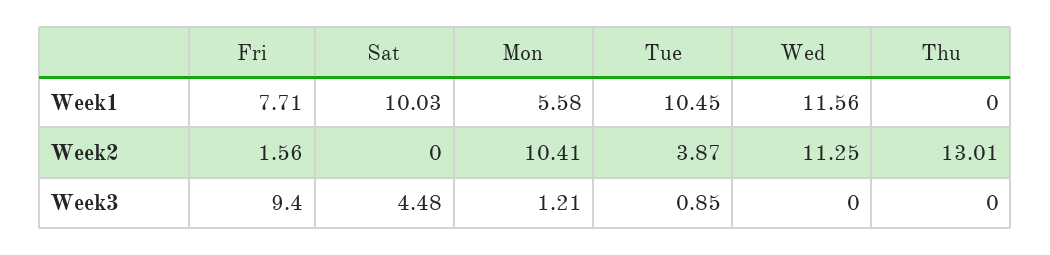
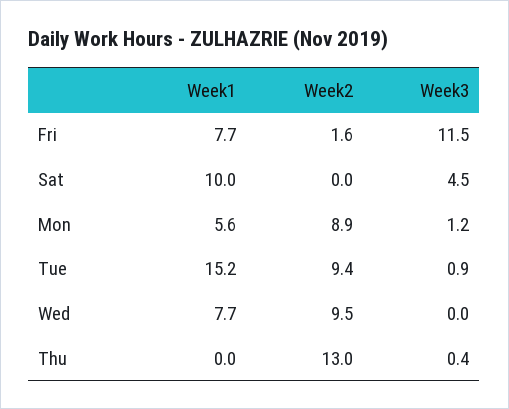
Tue, Week1: 10.45 -> 15.2
Wed, Week1: 11.56 -> 7.7
Mon, Week2: 10.41 -> 8.9
Tue, Week2: 3.87 -> 9.4
Wed, Week2: 11.25 -> 9.5
Fri, Week3: 9.4 -> 11.5
Thu, Week3: 0 -> 0.4

